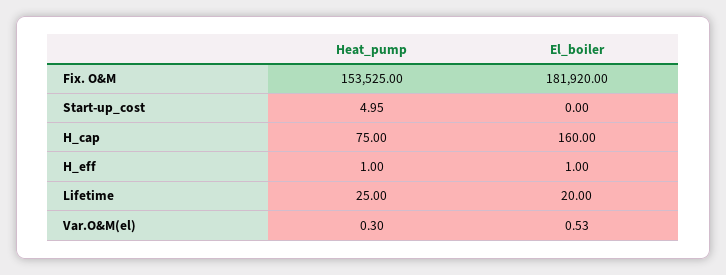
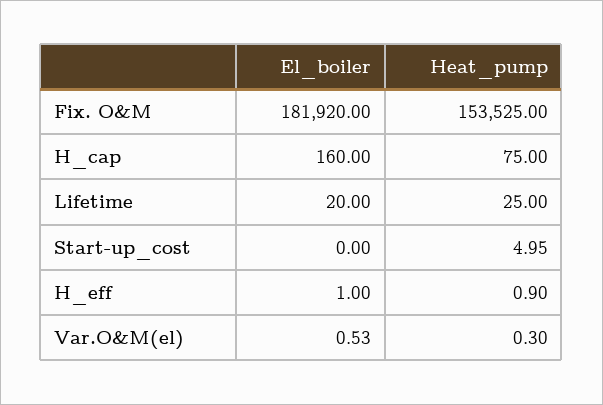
Heat_pump, H_eff: 1 -> 0.9

